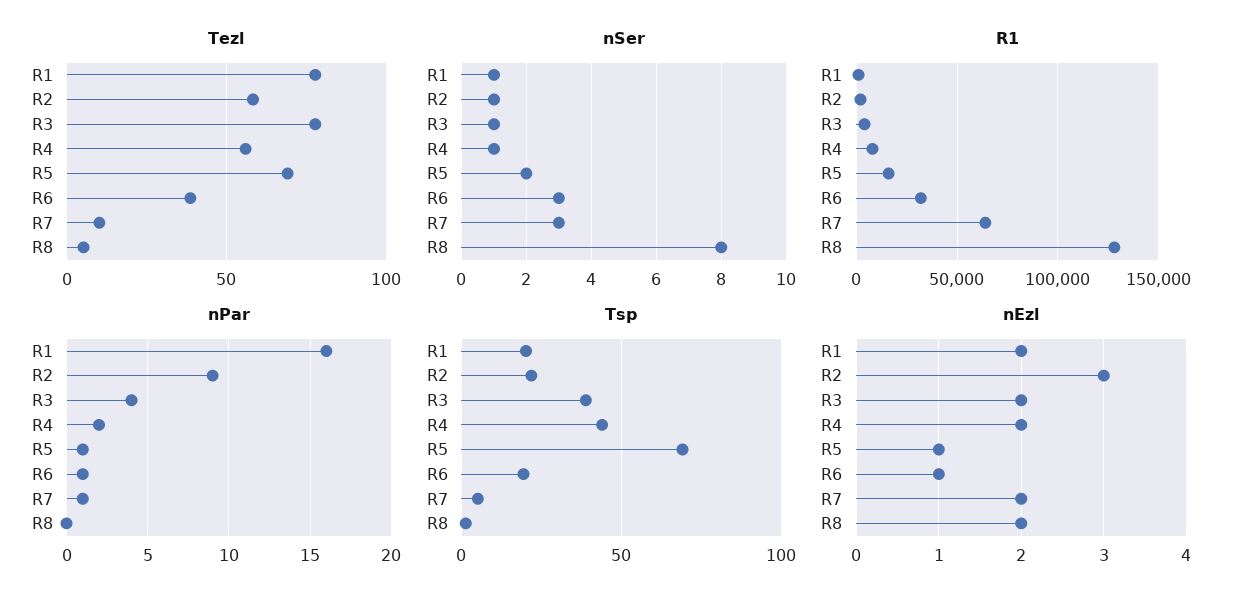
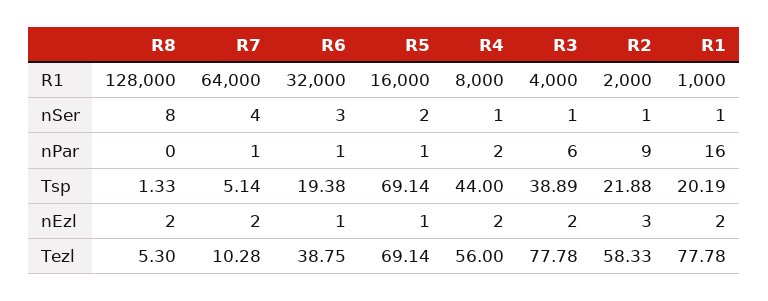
nSer, R7: 3 -> 4
nPar, R3: 4 -> 6

